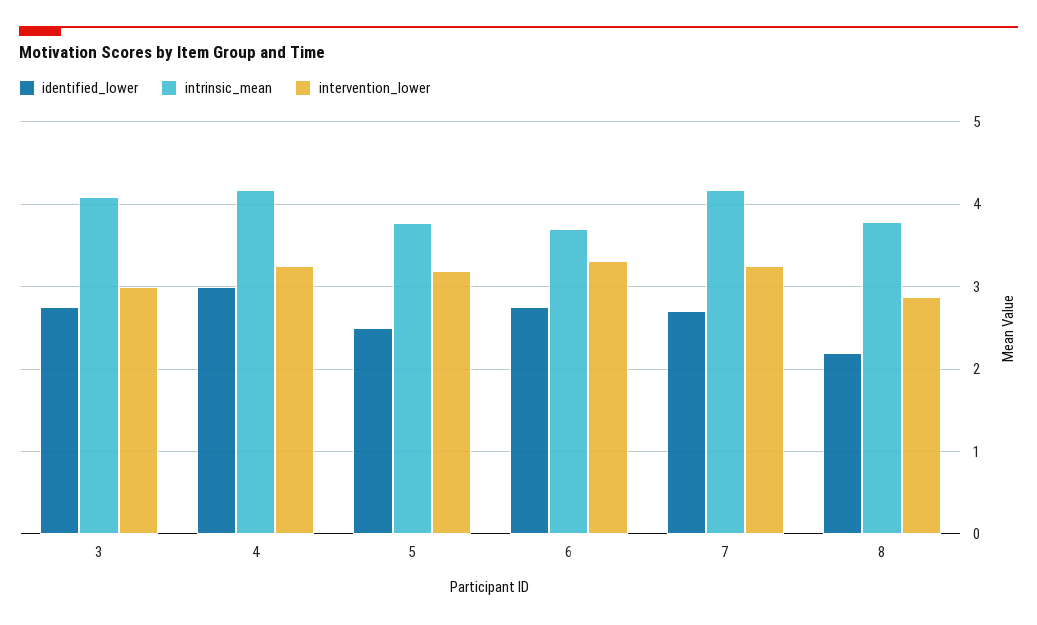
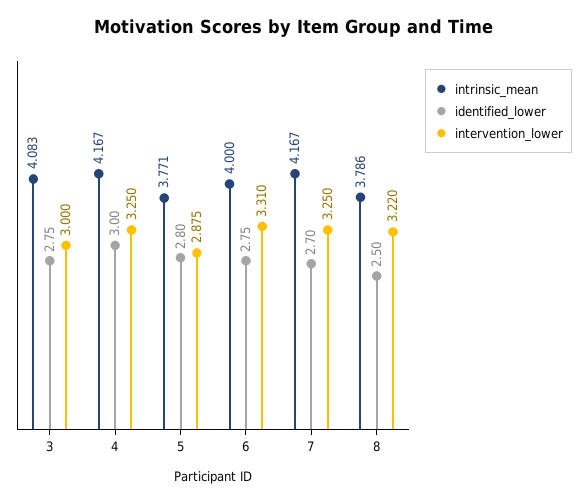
identified_lower, 5: 2.5 -> 2.8
intervention_lower, 5: 3.2 -> 2.875
intrinsic_mean, 6: 3.7 -> 4
identified_lower, 8: 2.2 -> 2.5
intervention_lower, 8: 2.9 -> 3.22

